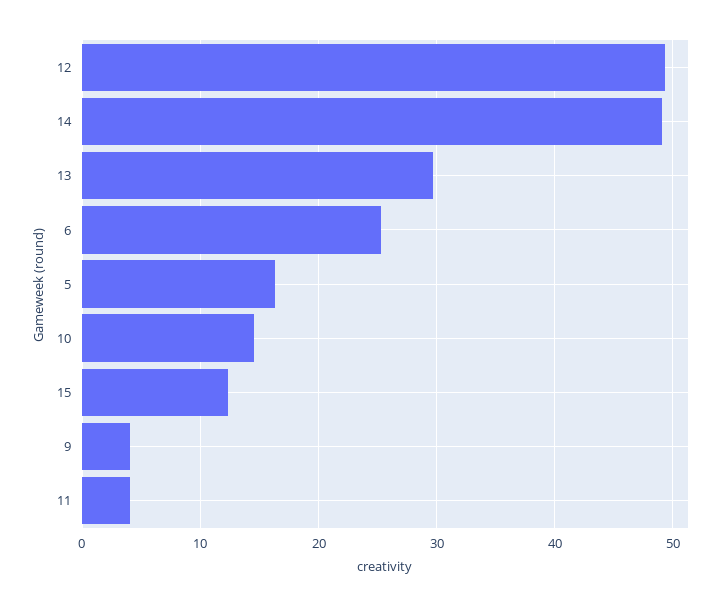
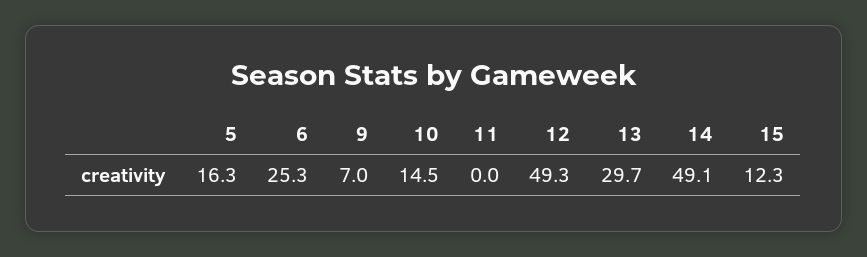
9: 4 -> 7
11: 4 -> 0

